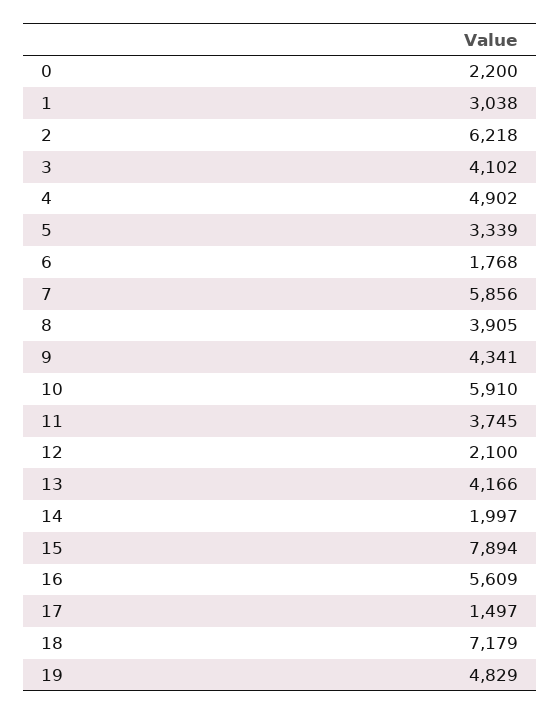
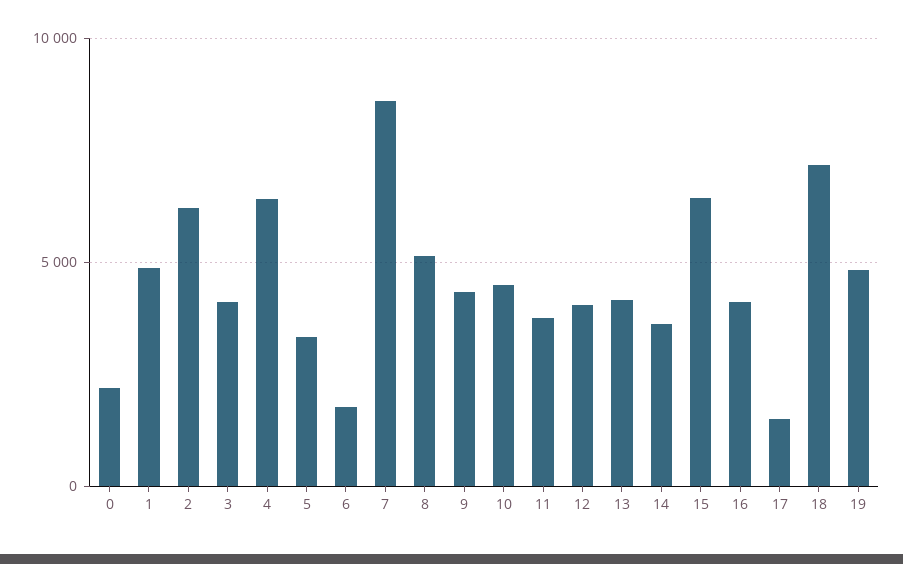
1: 3038 -> 5000
4: 4902 -> 6500
7: 5856 -> 8500
8: 3905 -> 5000
10: 5910 -> 4500
12: 2100 -> 4000
14: 1997 -> 3500
15: 7894 -> 6500
16: 5609 -> 4000

